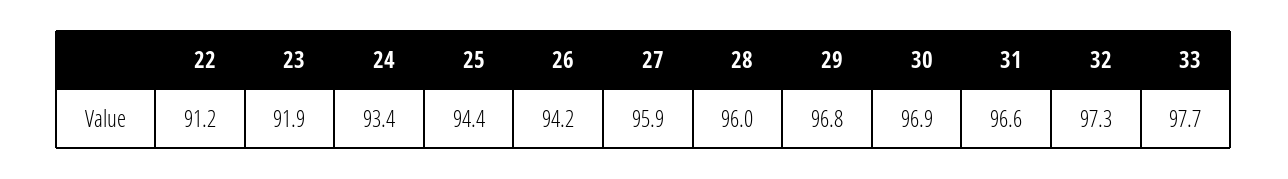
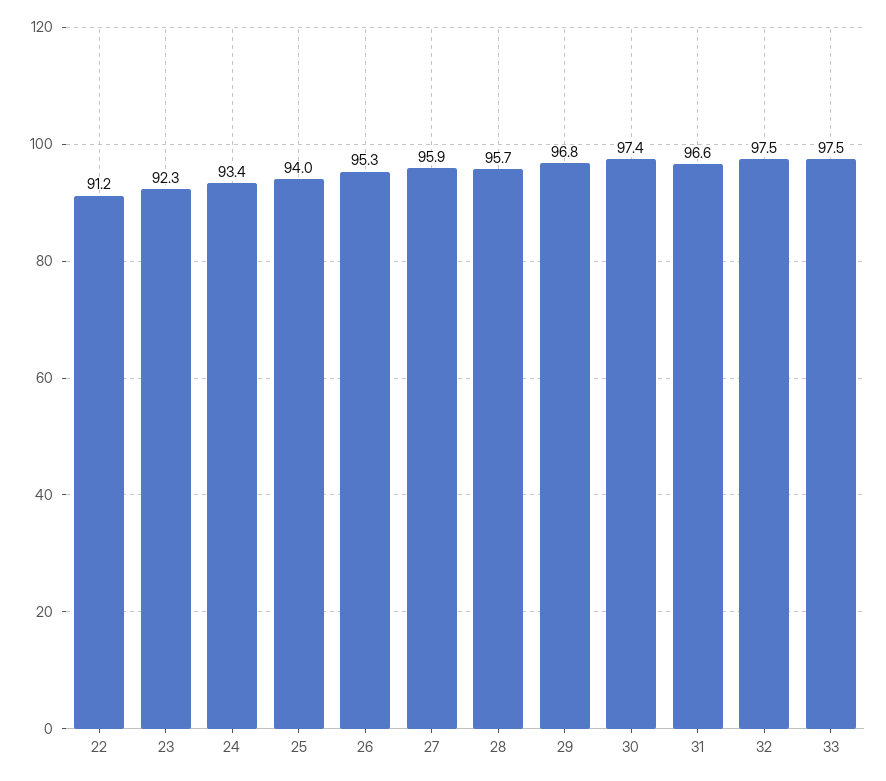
23: 91.9 -> 92.3
25: 94.4 -> 94
26: 94.2 -> 95.3
28: 96 -> 95.7
30: 96.9 -> 97.4
32: 97.3 -> 97.5
33: 97.7 -> 97.5

